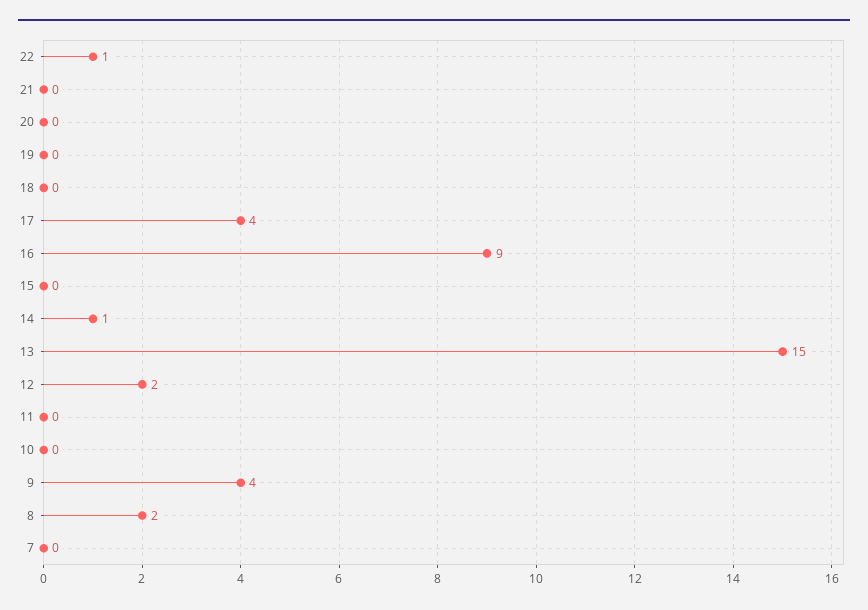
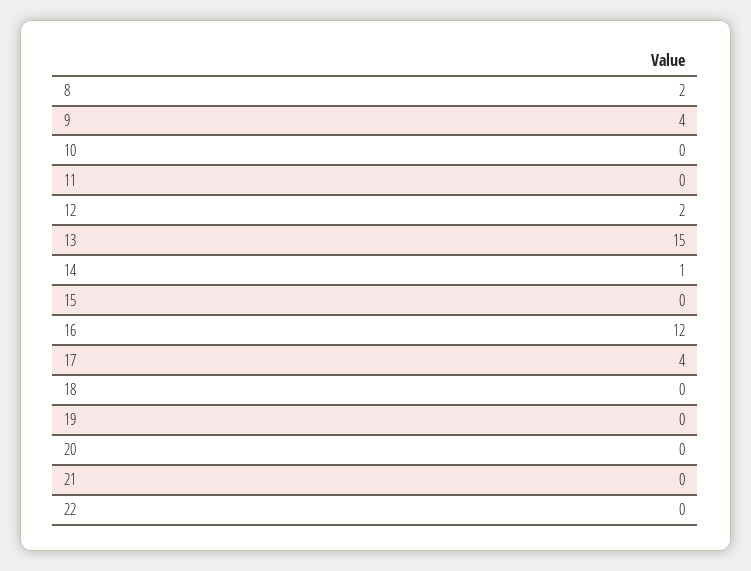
22: 1 -> 0
16: 9 -> 12
7: 0 -> none

